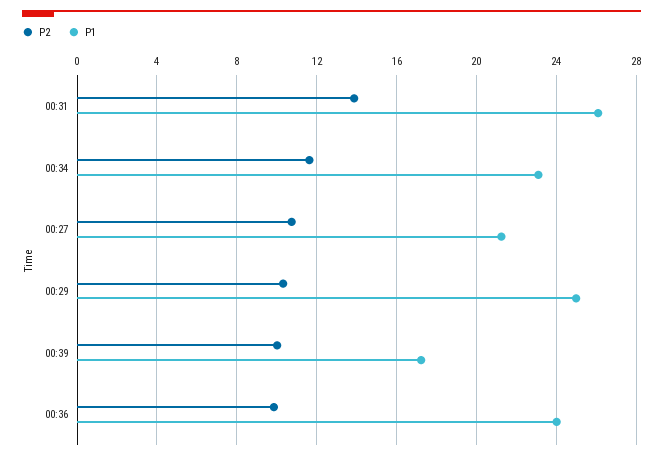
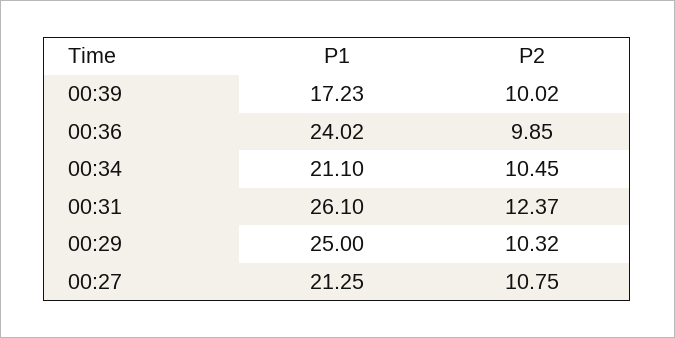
P2, 00:31: 14 -> 12.37
P2, 00:34: 11.5 -> 10.45
P1, 00:34: 23 -> 21.1

